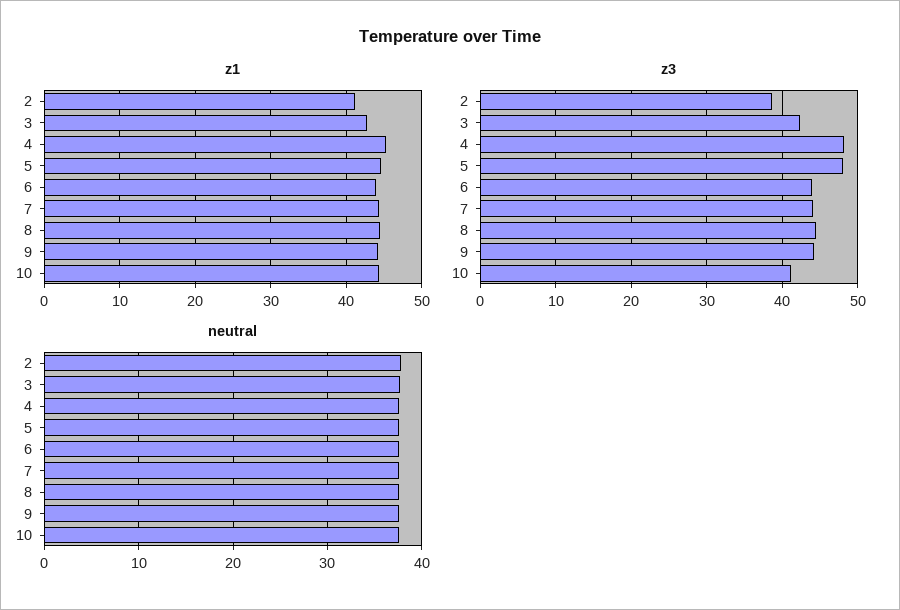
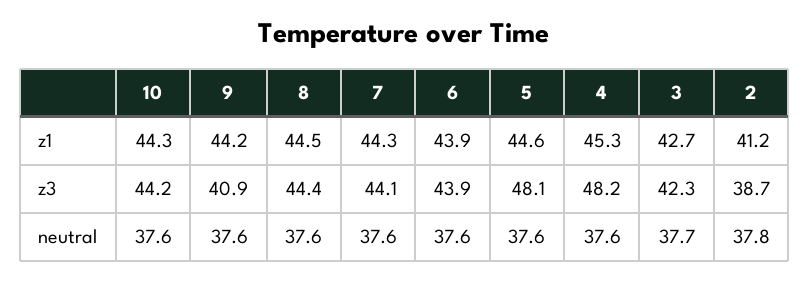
z3, 9: 44 -> 40.9
z3, 10: 41 -> 44.2

